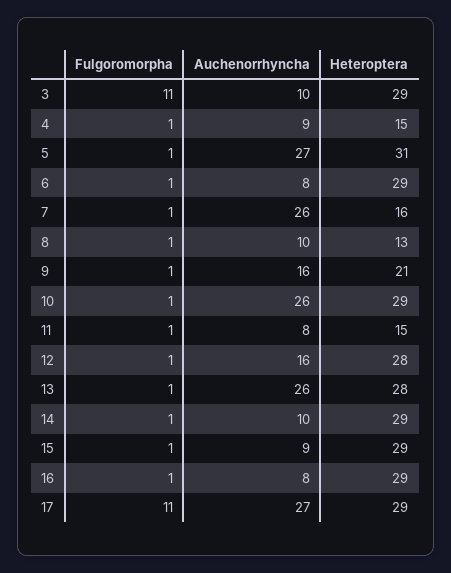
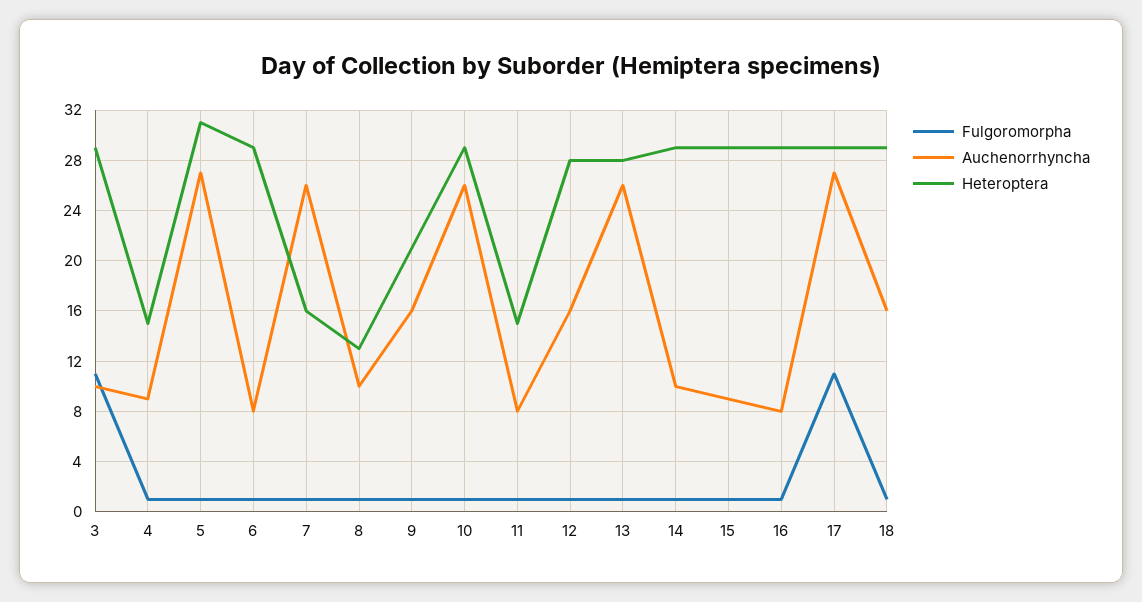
Fulgoromorpha, 18: none -> 1
Auchenorrhyncha, 18: none -> 16
Heteroptera, 18: none -> 29

